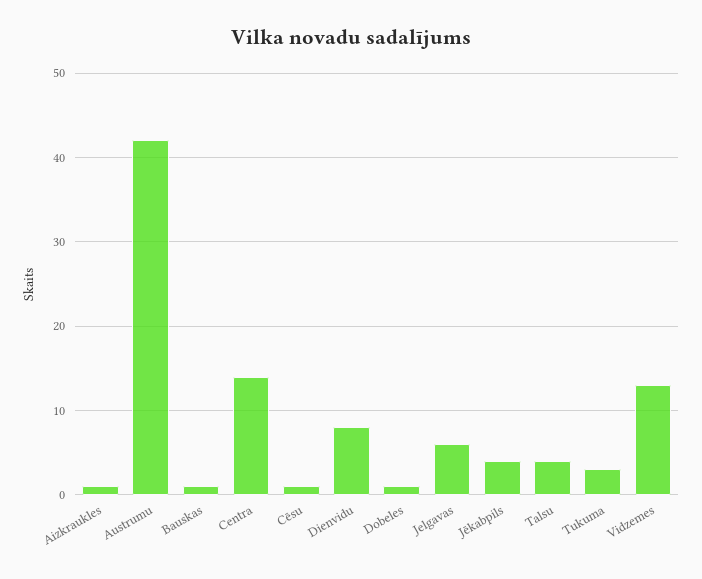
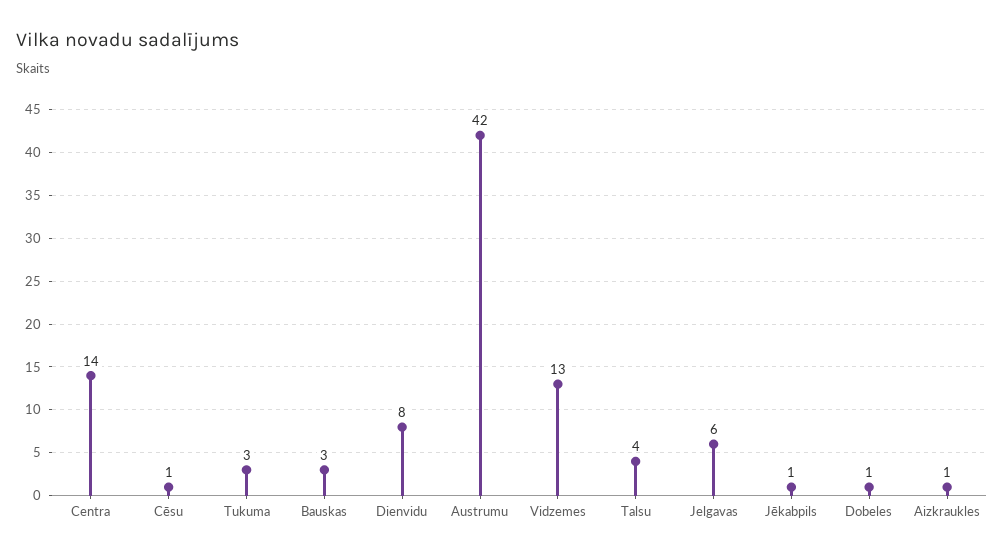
Bauskas: 1 -> 3
Jēkabpils: 4 -> 1

